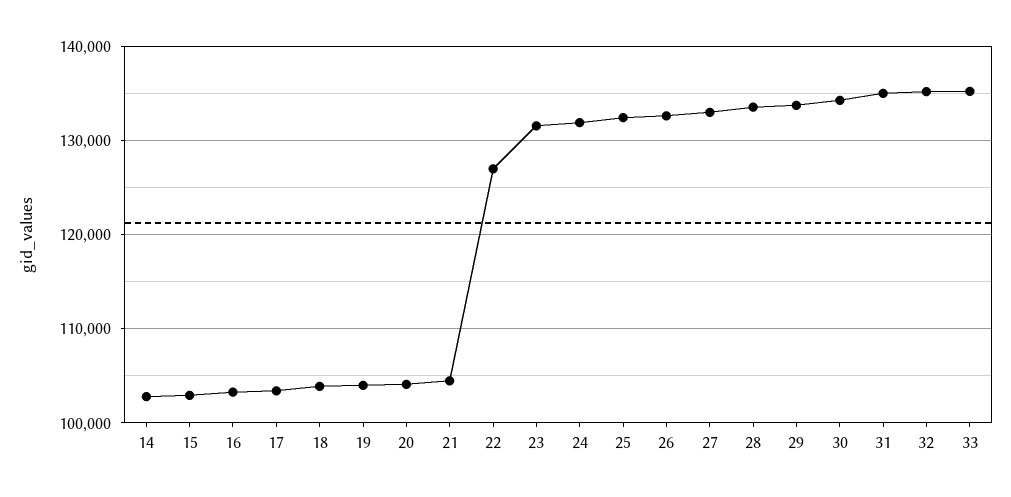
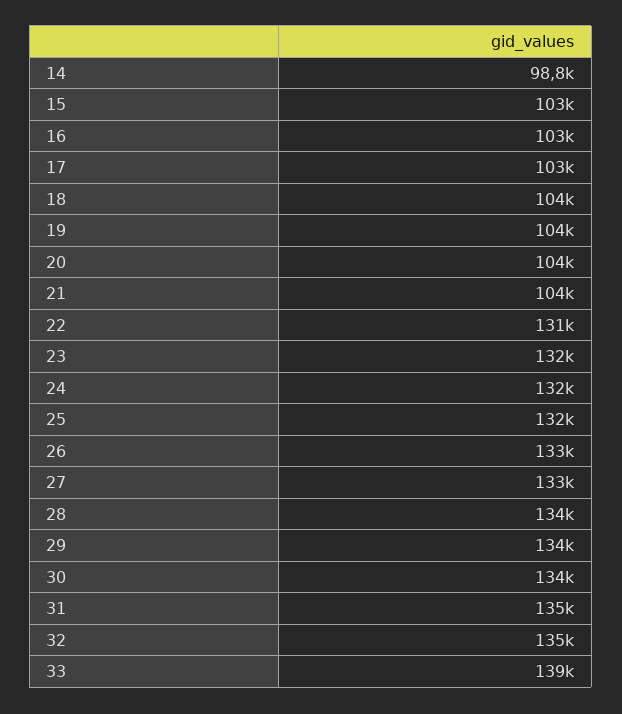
14: 103000 -> 98800
22: 127000 -> 131000
33: 135000 -> 139000

